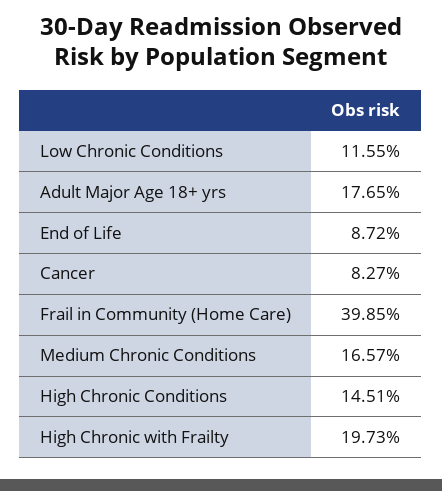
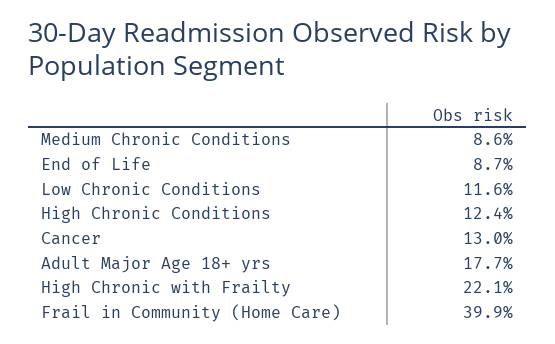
Cancer: 8.27 -> 13
Medium Chronic Conditions: 16.57 -> 8.6
High Chronic Conditions: 14.51 -> 12.4
High Chronic with Frailty: 19.73 -> 22.1

